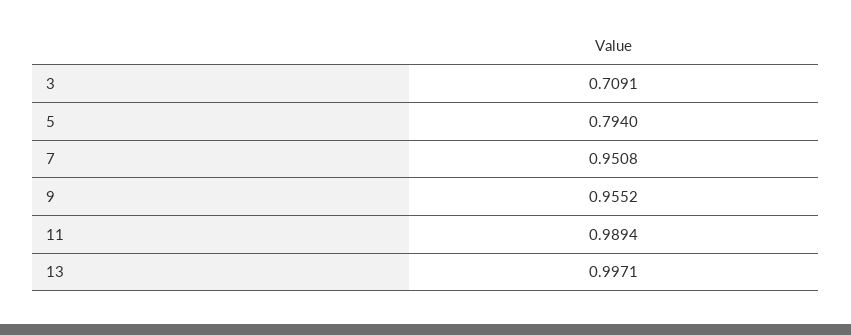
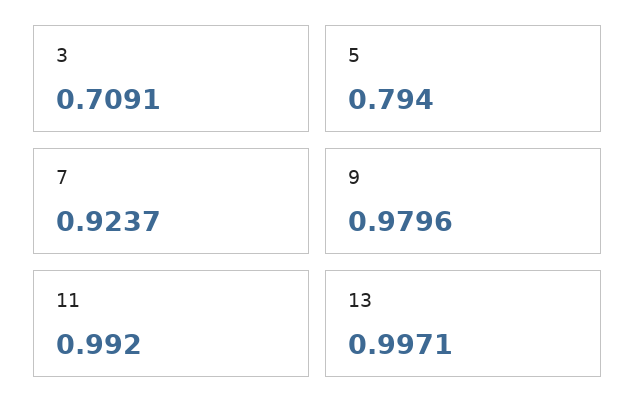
7: 0.9508 -> 0.9237
9: 0.9552 -> 0.9796
11: 0.9894 -> 0.992

